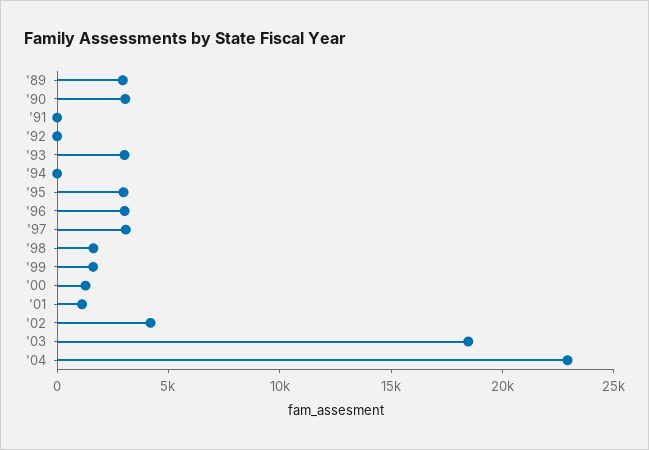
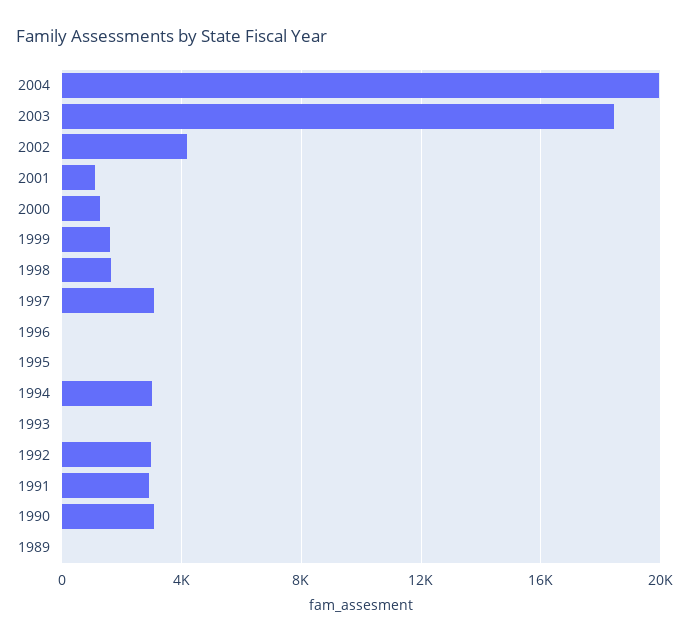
'89: 3000 -> 0
'91: 0 -> 3000
'92: 0 -> 3000
'93: 3000 -> 0
'94: 0 -> 3000
'95: 3000 -> 0
'96: 3000 -> 0
'04: 23000 -> 20000

